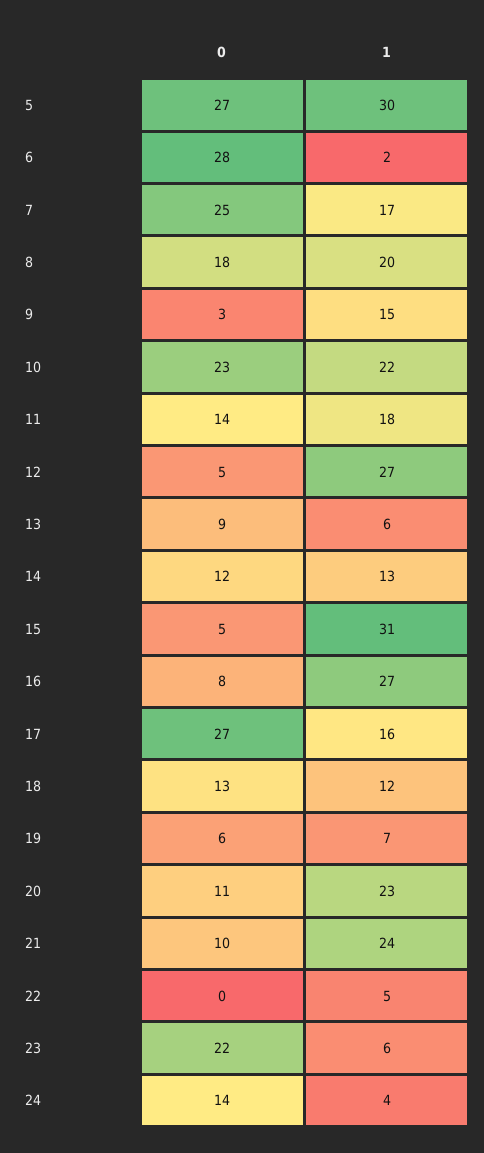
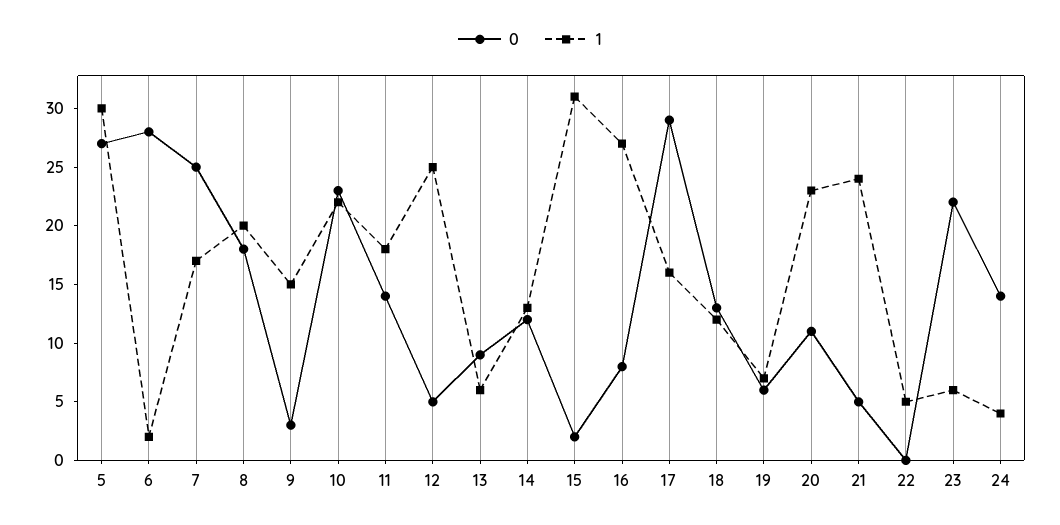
1, 12: 27 -> 25
0, 15: 5 -> 2
0, 17: 27 -> 29
0, 21: 10 -> 5

